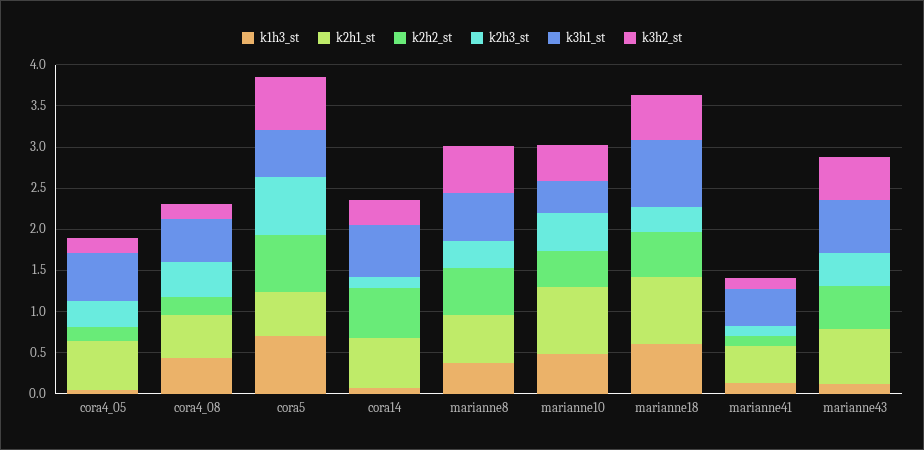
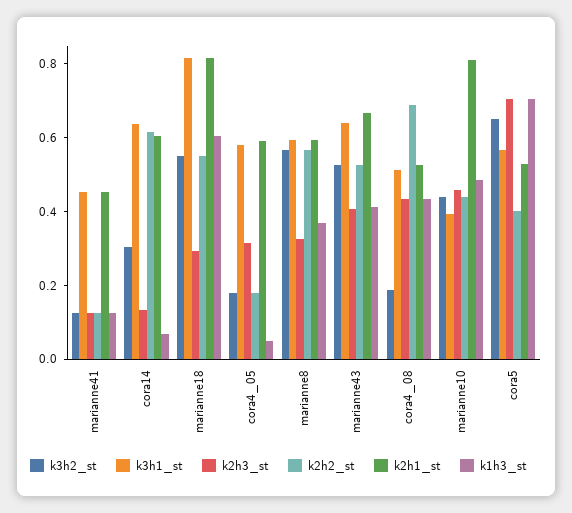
k2h2_st, cora4_08: 0.2 -> 0.7
k2h2_st, cora5: 0.7 -> 0.4
k1h3_st, marianne43: 0.1 -> 0.4

